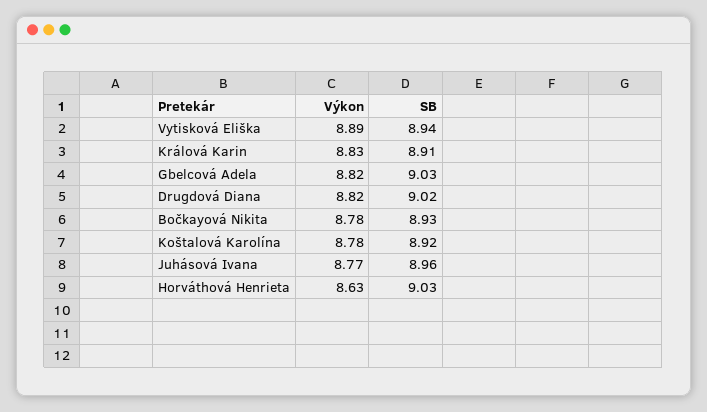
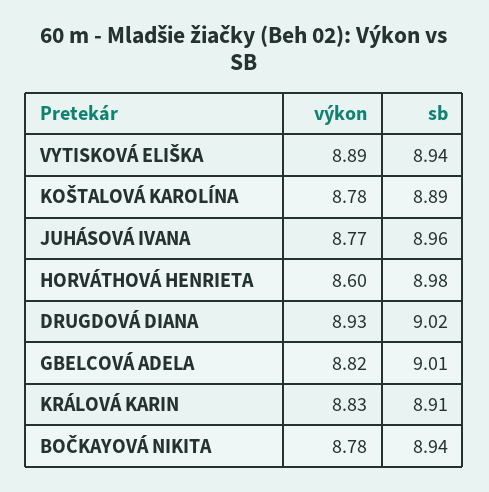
SB, Gbelcová Adela: 9.03 -> 9.01
Výkon, Drugdová Diana: 8.82 -> 8.93
SB, Bočkayová Nikita: 8.93 -> 8.94
SB, Koštalová Karolína: 8.92 -> 8.89
Výkon, Horváthová Henrieta: 8.63 -> 8.6
SB, Horváthová Henrieta: 9.03 -> 8.98

